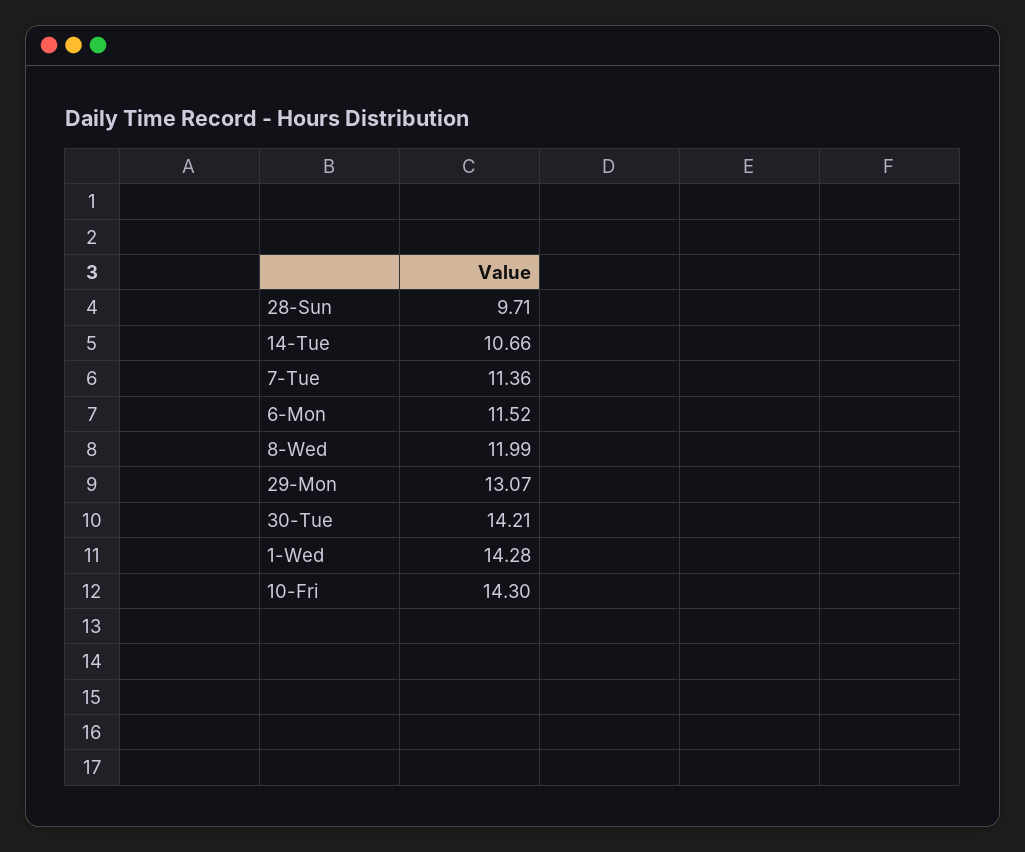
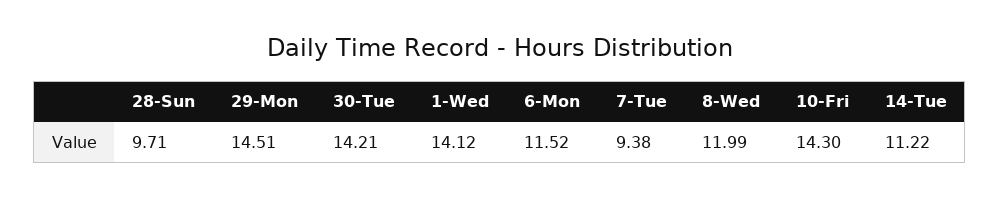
14-Tue: 10.66 -> 11.22
7-Tue: 11.36 -> 9.38
29-Mon: 13.07 -> 14.51
1-Wed: 14.28 -> 14.12

